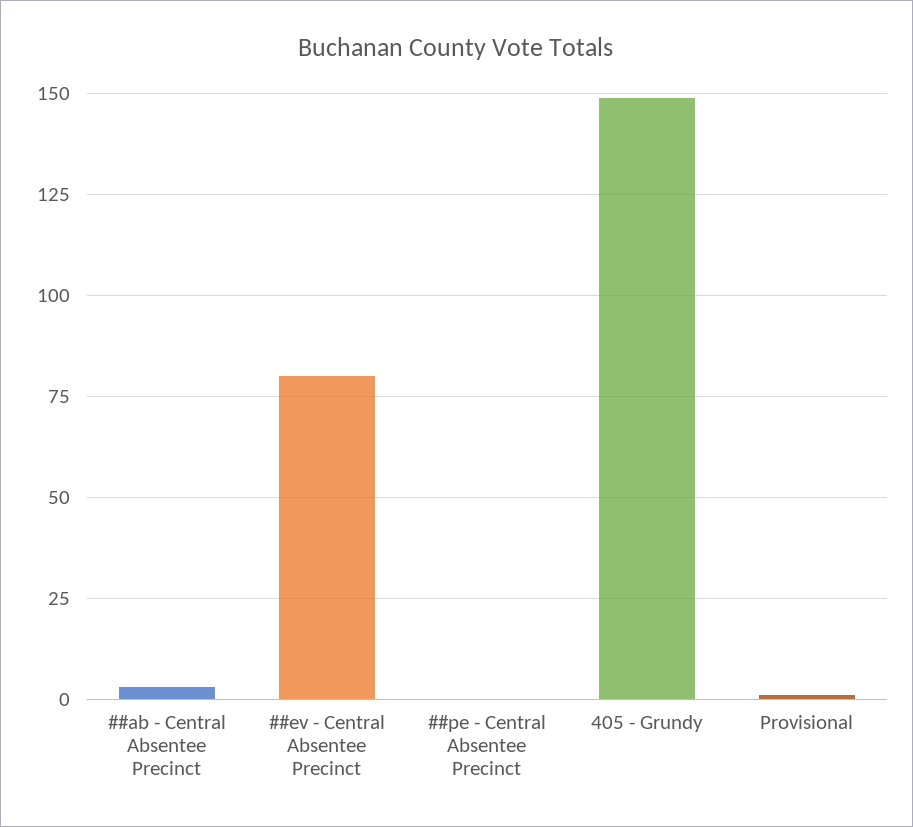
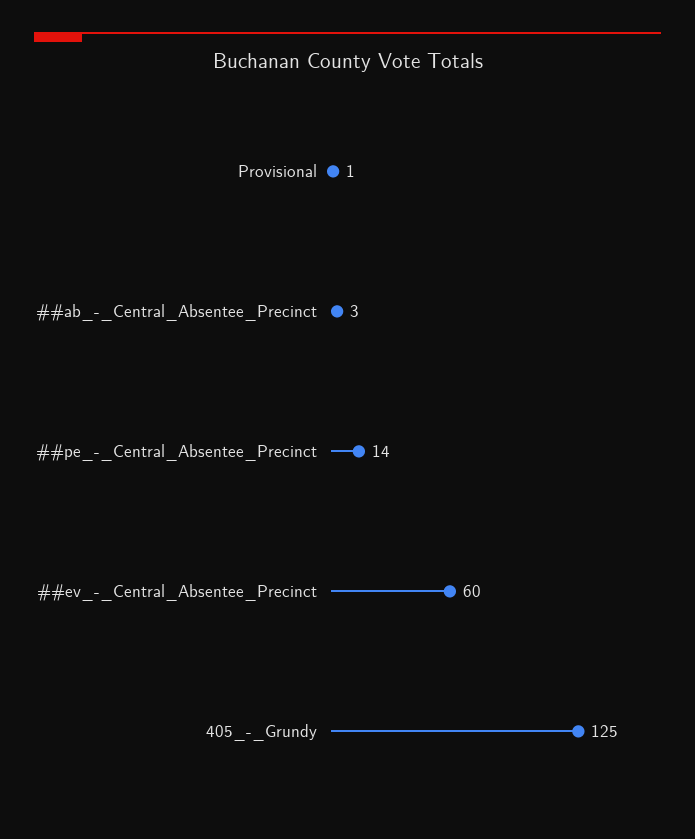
##ev - Central Absentee Precinct: 80 -> 60
##pe - Central Absentee Precinct: 0 -> 14
405 - Grundy: 150 -> 125

